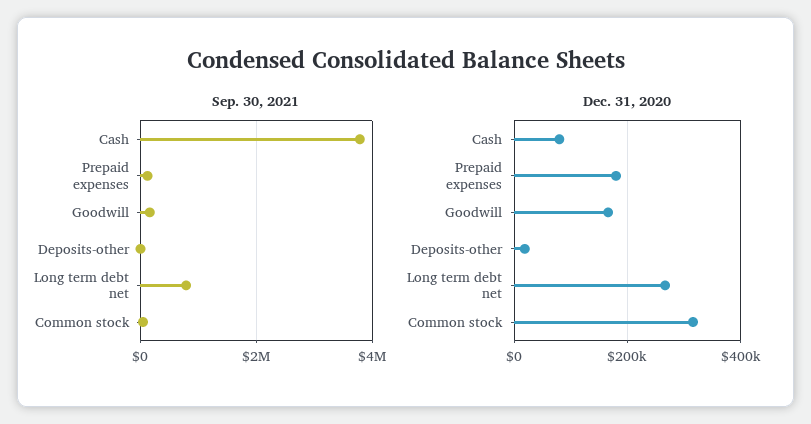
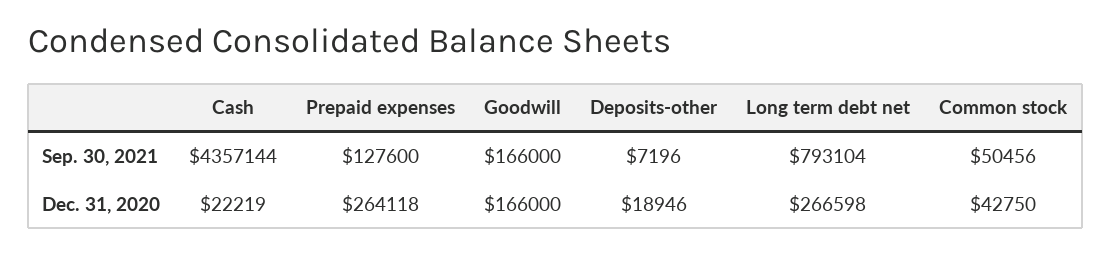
Sep. 30, 2021, Cash: 3800000 -> 4357144
Dec. 31, 2020, Cash: 80000 -> 22219
Dec. 31, 2020, Prepaid expenses: 180000 -> 264118
Dec. 31, 2020, Common stock: 320000 -> 42750

